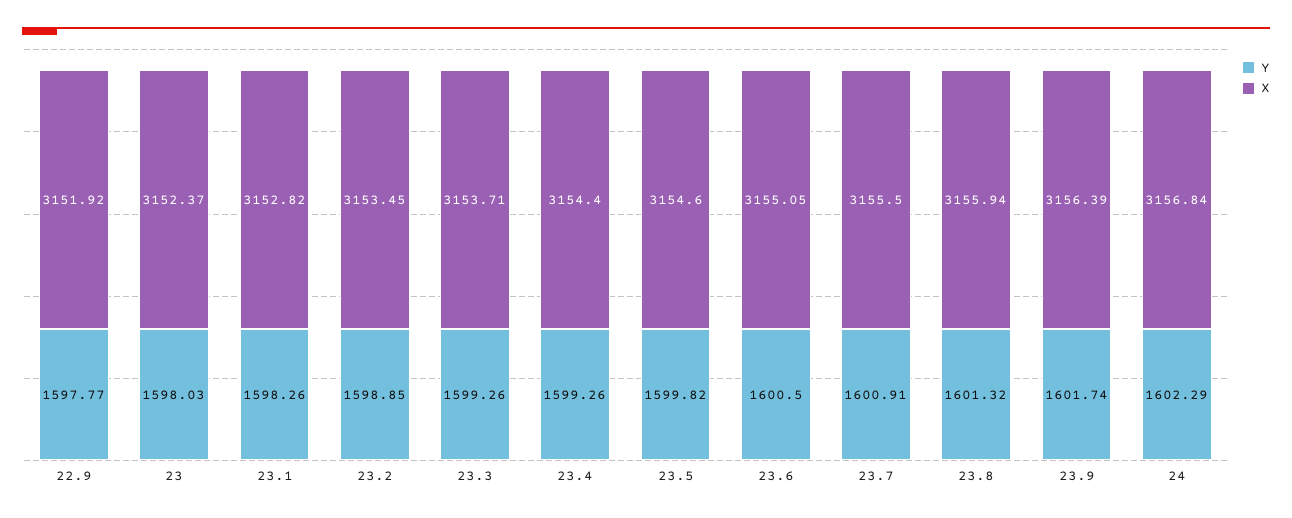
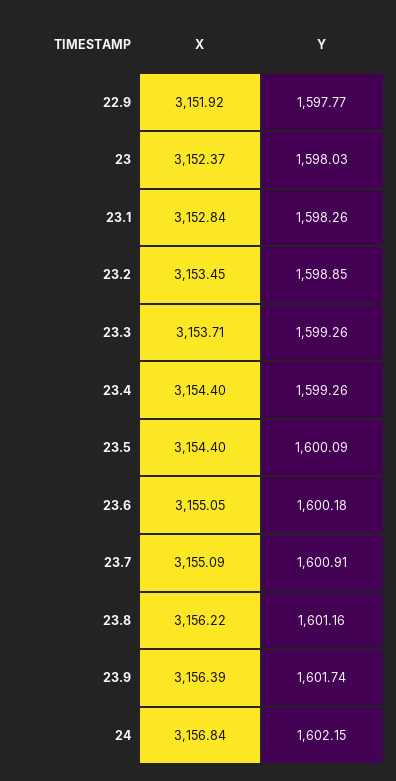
X, 23.1: 3152.82 -> 3152.84
Y, 23.5: 1599.82 -> 1600.09
X, 23.5: 3154.6 -> 3154.4
Y, 23.6: 1600.5 -> 1600.18
X, 23.7: 3155.5 -> 3155.09
Y, 23.8: 1601.32 -> 1601.16
X, 23.8: 3155.94 -> 3156.22
Y, 24: 1602.29 -> 1602.15

